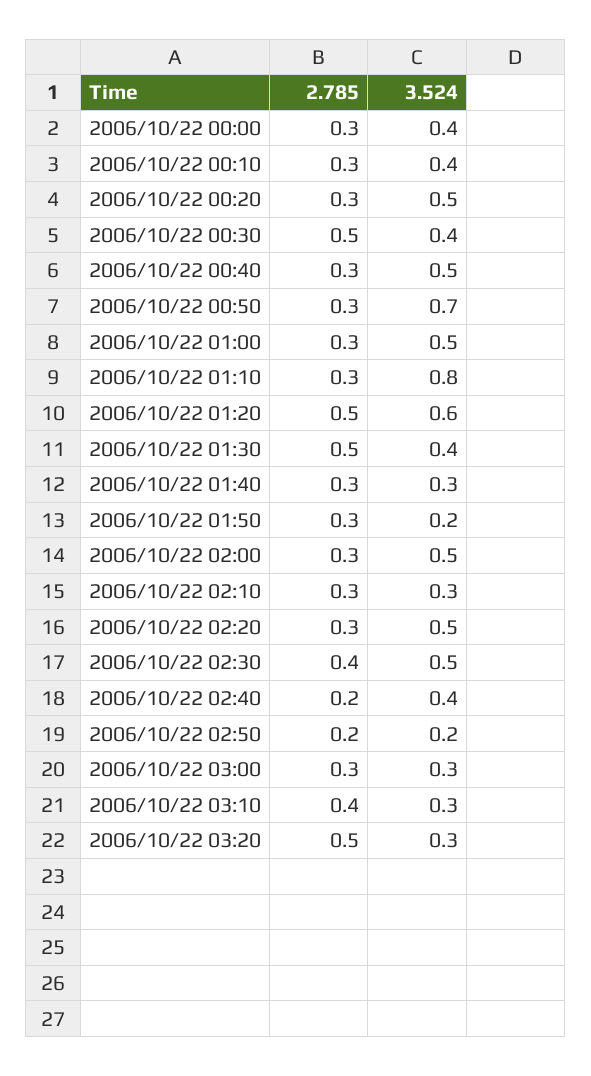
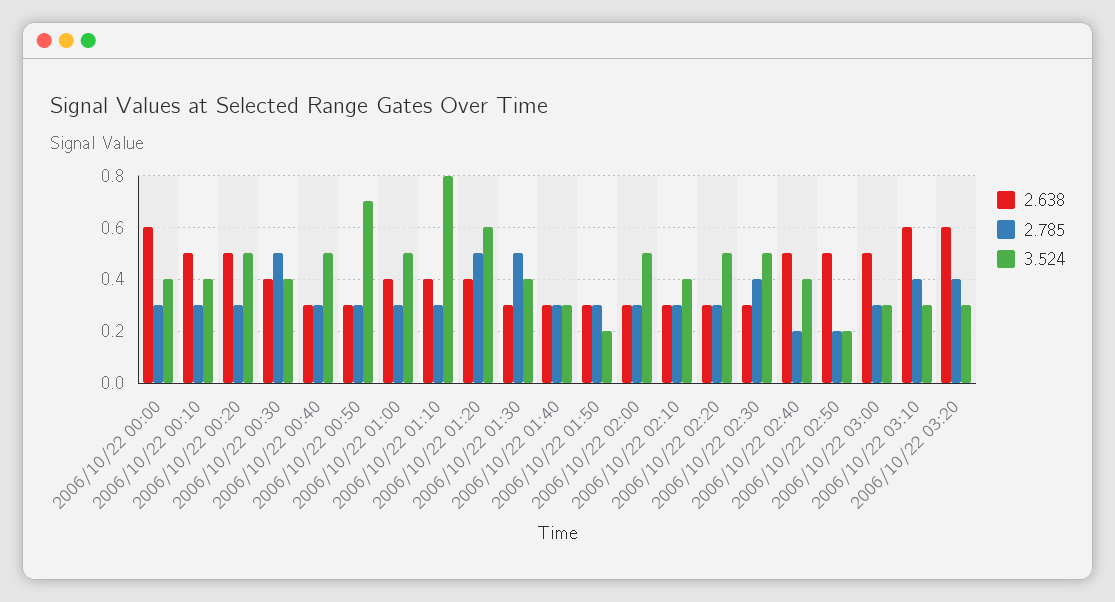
3.524, 2006/10/22 02:10: 0.3 -> 0.4
2.785, 2006/10/22 03:20: 0.5 -> 0.4
2.638, 2006/10/22 00:00: none -> 0.6
2.638, 2006/10/22 00:10: none -> 0.5
2.638, 2006/10/22 00:20: none -> 0.5
2.638, 2006/10/22 00:30: none -> 0.4
2.638, 2006/10/22 00:40: none -> 0.3
2.638, 2006/10/22 00:50: none -> 0.3
2.638, 2006/10/22 01:00: none -> 0.4
2.638, 2006/10/22 01:10: none -> 0.4
2.638, 2006/10/22 01:20: none -> 0.4
2.638, 2006/10/22 01:30: none -> 0.3
2.638, 2006/10/22 01:40: none -> 0.3
2.638, 2006/10/22 01:50: none -> 0.3
2.638, 2006/10/22 02:00: none -> 0.3
2.638, 2006/10/22 02:10: none -> 0.3
2.638, 2006/10/22 02:20: none -> 0.3
2.638, 2006/10/22 02:30: none -> 0.3
2.638, 2006/10/22 02:40: none -> 0.5
2.638, 2006/10/22 02:50: none -> 0.5
2.638, 2006/10/22 03:00: none -> 0.5
2.638, 2006/10/22 03:10: none -> 0.6
2.638, 2006/10/22 03:20: none -> 0.6

